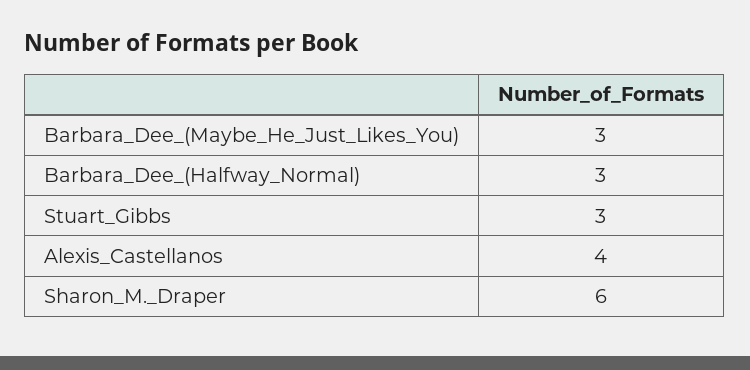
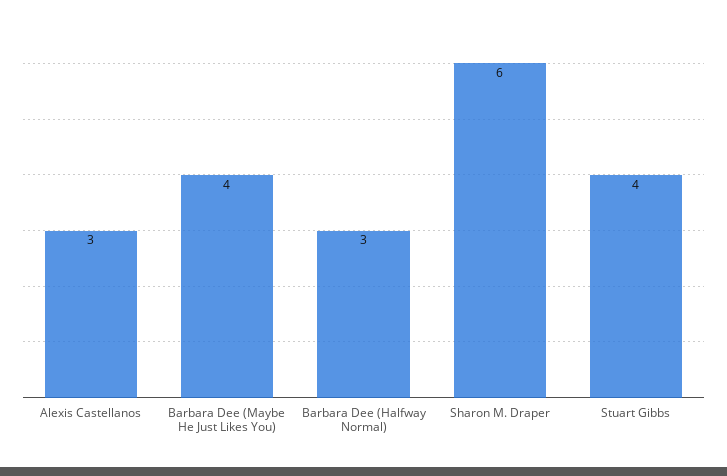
Barbara_Dee_(Maybe_He_Just_Likes_You): 3 -> 4
Stuart_Gibbs: 3 -> 4
Alexis_Castellanos: 4 -> 3

